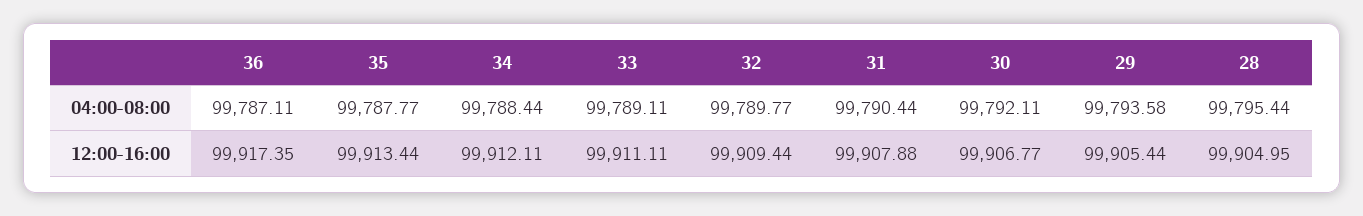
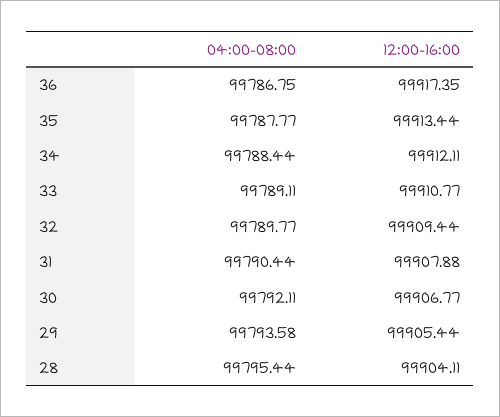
36, 04:00-08:00: 99787.11 -> 99786.75
33, 12:00-16:00: 99911.11 -> 99910.77
28, 12:00-16:00: 99904.95 -> 99904.11

